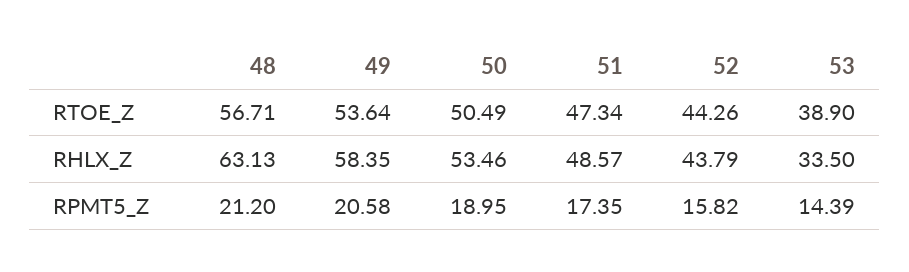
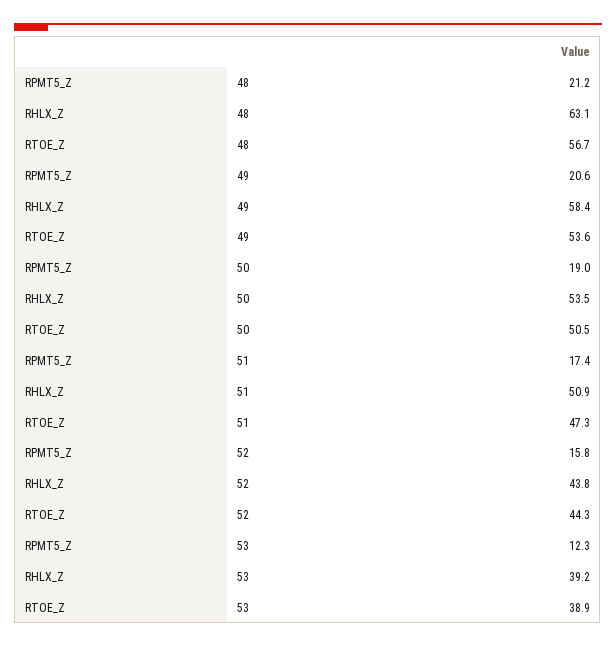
51, RHLX_Z: 48.57 -> 50.9
53, RHLX_Z: 33.5 -> 39.2
53, RPMT5_Z: 14.39 -> 12.3

